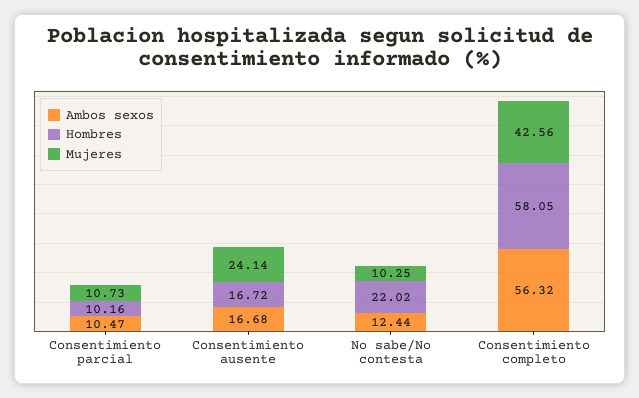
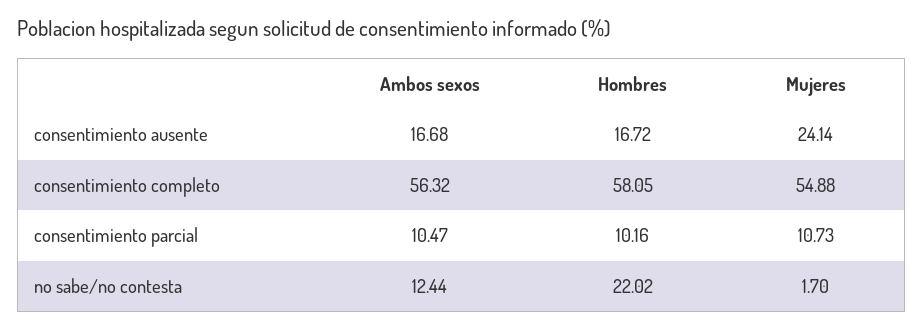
Mujeres, No sabe/No contesta: 10.25 -> 1.7
Mujeres, Consentimiento completo: 42.56 -> 54.88

